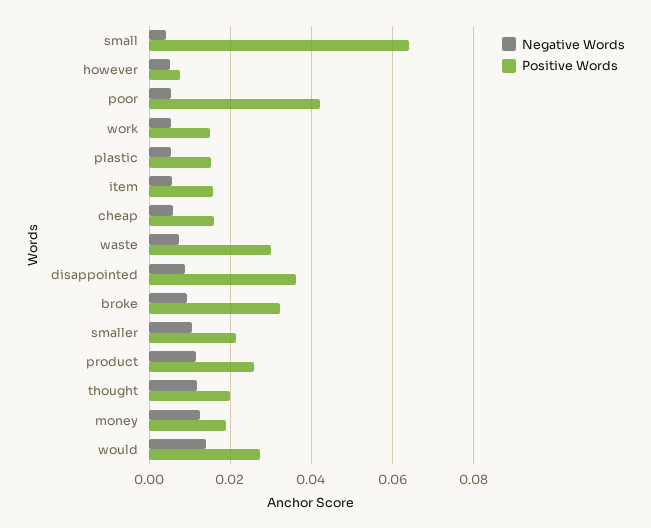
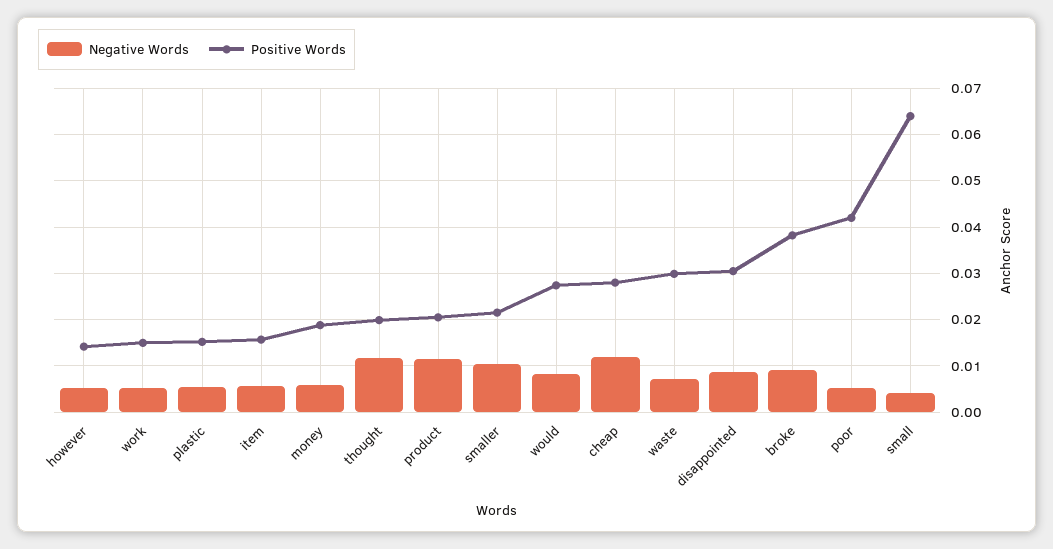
Positive Words, however: 0.008 -> 0.014
Negative Words, cheap: 0.006 -> 0.012
Positive Words, cheap: 0.016 -> 0.028
Positive Words, disappointed: 0.036 -> 0.03
Positive Words, broke: 0.032 -> 0.038
Positive Words, product: 0.026 -> 0.02
Negative Words, money: 0.012 -> 0.006
Negative Words, would: 0.014 -> 0.008

